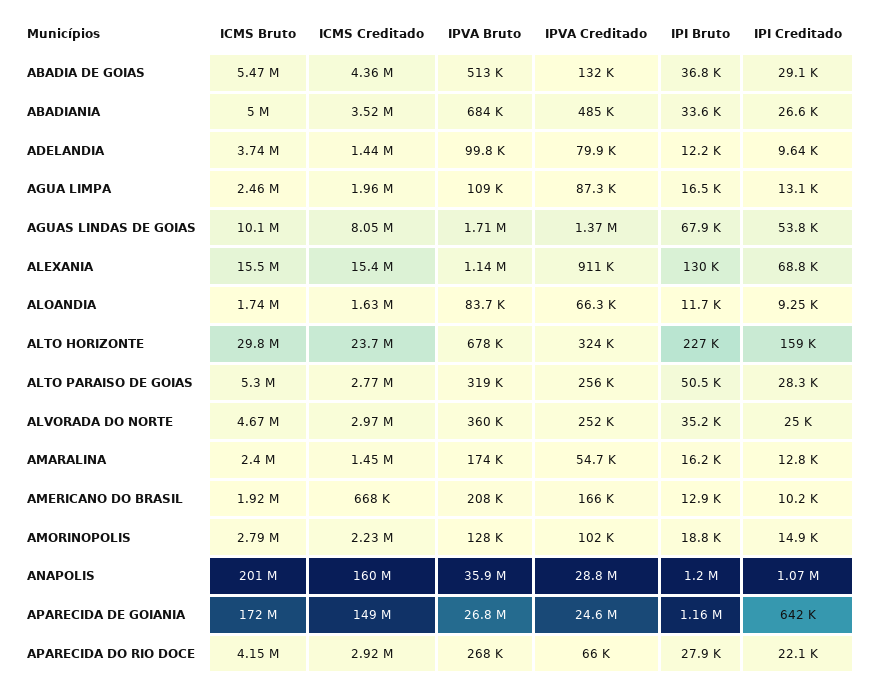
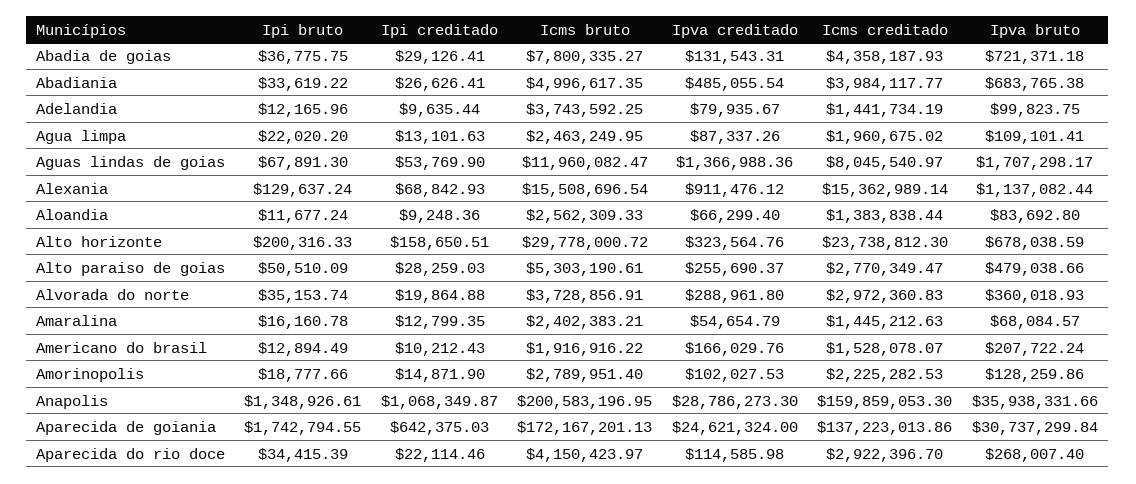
ICMS Bruto, ABADIA DE GOIAS: 5470000 -> 7800335.27
IPVA Bruto, ABADIA DE GOIAS: 513000 -> 721371.18
ICMS Creditado, ABADIANIA: 3520000 -> 3984117.77
IPI Bruto, AGUA LIMPA: 16500 -> 22020.2
ICMS Bruto, AGUAS LINDAS DE GOIAS: 10100000 -> 11960082.47
ICMS Bruto, ALOANDIA: 1740000 -> 2562309.33
ICMS Creditado, ALOANDIA: 1630000 -> 1383838.44
IPI Bruto, ALTO HORIZONTE: 227000 -> 200316.33
IPVA Bruto, ALTO PARAISO DE GOIAS: 319000 -> 479038.66
ICMS Bruto, ALVORADA DO NORTE: 4670000 -> 3728856.91
IPVA Creditado, ALVORADA DO NORTE: 252000 -> 288961.8
IPI Creditado, ALVORADA DO NORTE: 25000 -> 19864.88
IPVA Bruto, AMARALINA: 174000 -> 68084.57
ICMS Creditado, AMERICANO DO BRASIL: 668000 -> 1528078.07
IPI Bruto, ANAPOLIS: 1200000 -> 1348926.61
ICMS Creditado, APARECIDA DE GOIANIA: 149000000 -> 137223013.86
IPVA Bruto, APARECIDA DE GOIANIA: 26800000 -> 30737299.84
IPI Bruto, APARECIDA DE GOIANIA: 1160000 -> 1742794.55
IPVA Creditado, APARECIDA DO RIO DOCE: 66000 -> 114585.98
IPI Bruto, APARECIDA DO RIO DOCE: 27900 -> 34415.39

